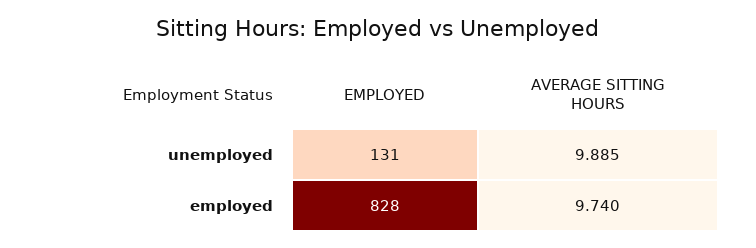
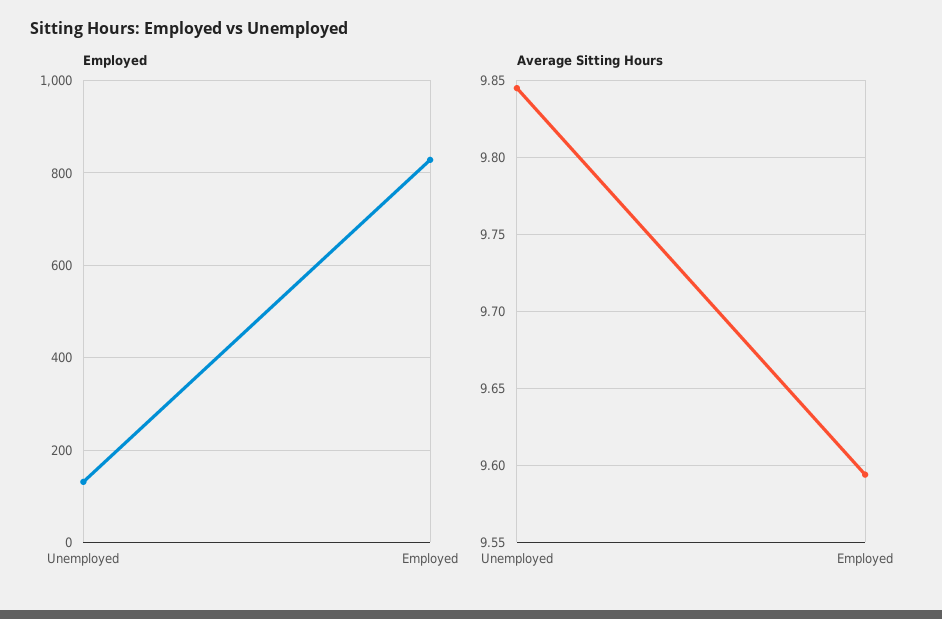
AVERAGE SITTING HOURS, unemployed: 9.885 -> 9.845
AVERAGE SITTING HOURS, employed: 9.74 -> 9.595

